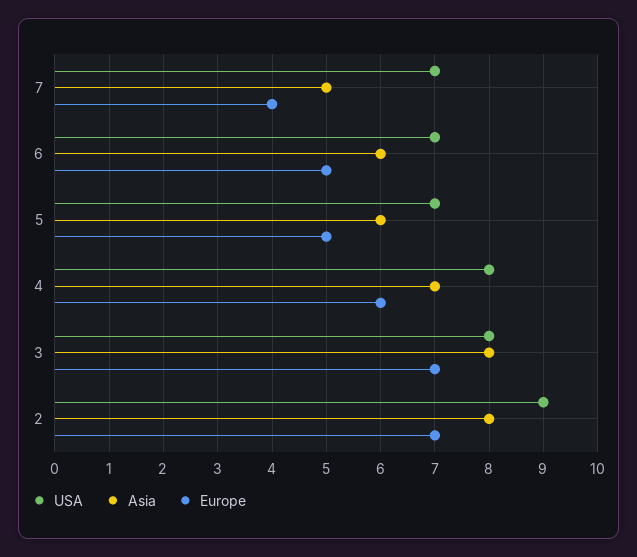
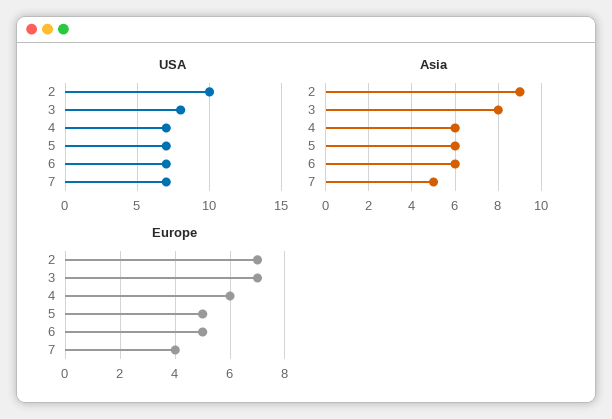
USA, 4: 8 -> 7
Asia, 4: 7 -> 6
USA, 2: 9 -> 10
Asia, 2: 8 -> 9

